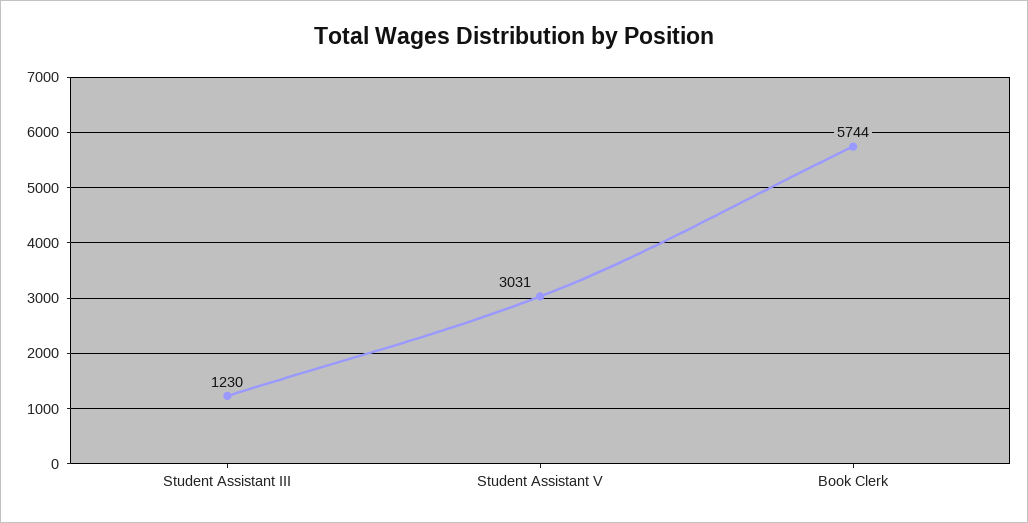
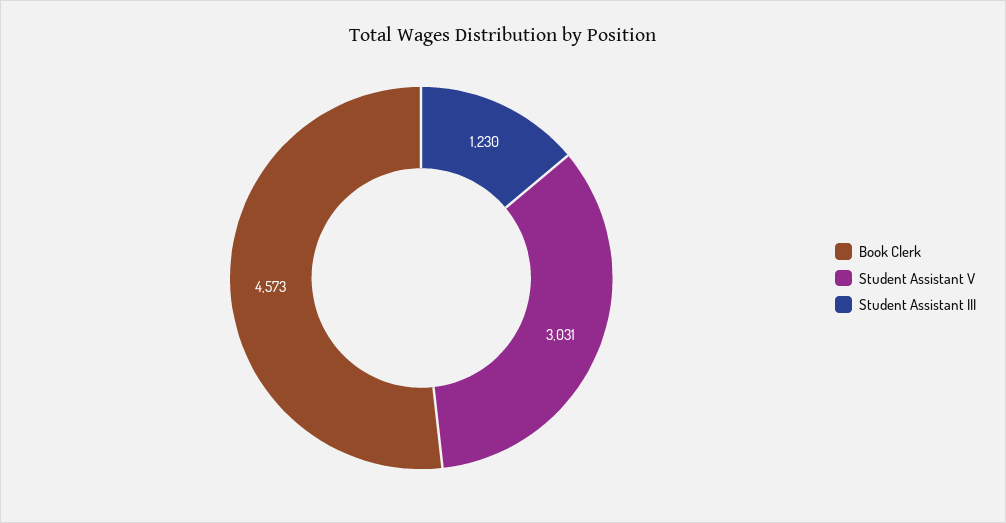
Book Clerk: 5744 -> 4573

